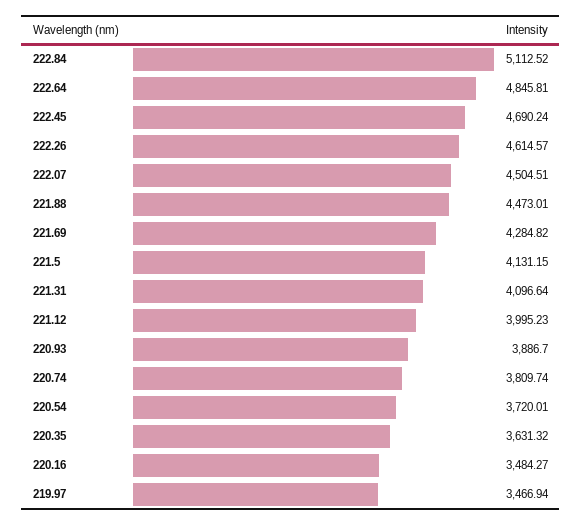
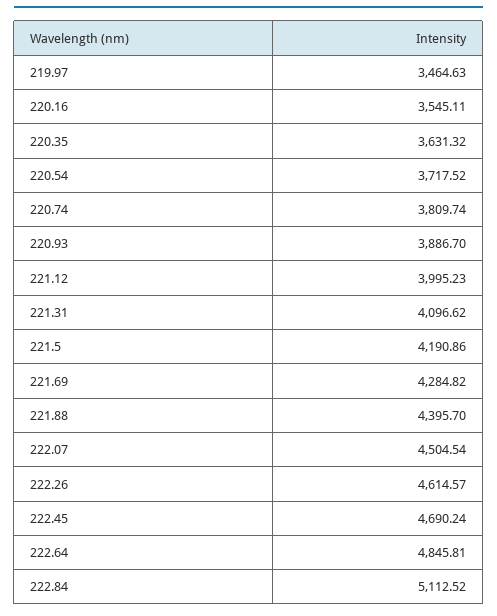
222.07: 4504.51 -> 4504.54
221.88: 4473.01 -> 4395.7
221.5: 4131.15 -> 4190.86
221.31: 4096.64 -> 4096.62
220.54: 3720.01 -> 3717.52
220.16: 3484.27 -> 3545.11
219.97: 3466.94 -> 3464.63

